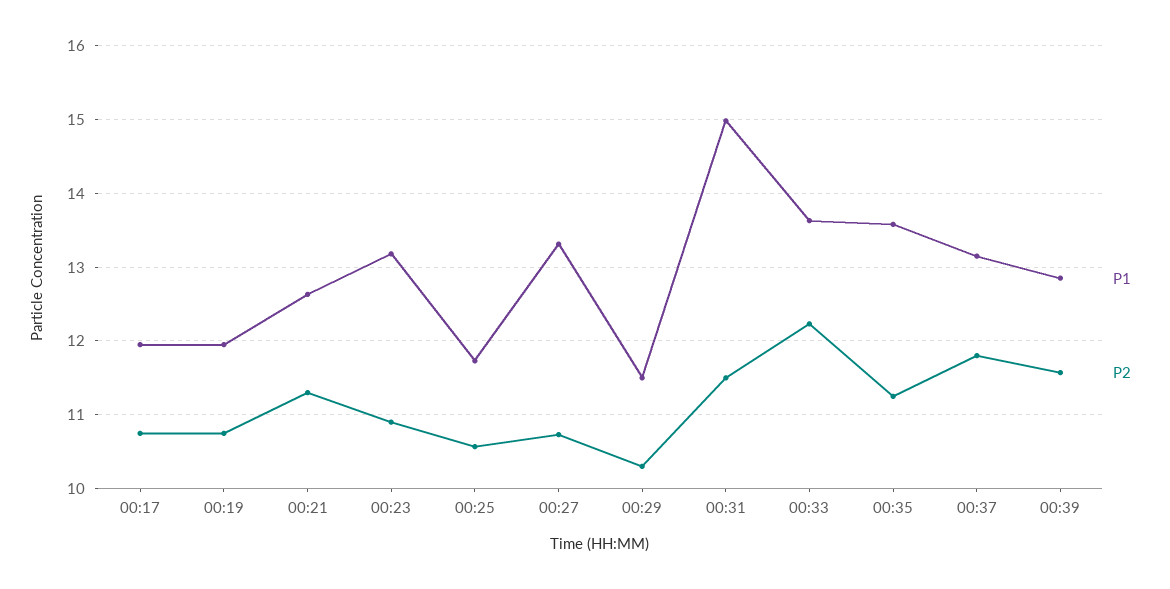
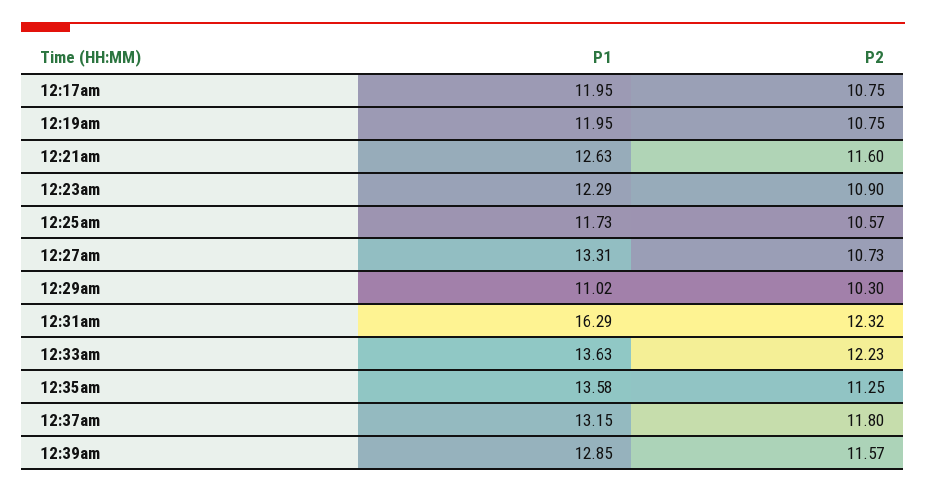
P2, 00:21: 11.3 -> 11.6
P1, 00:23: 13.2 -> 12.29
P1, 00:29: 11.5 -> 11.02
P1, 00:31: 15 -> 16.29
P2, 00:31: 11.5 -> 12.32

